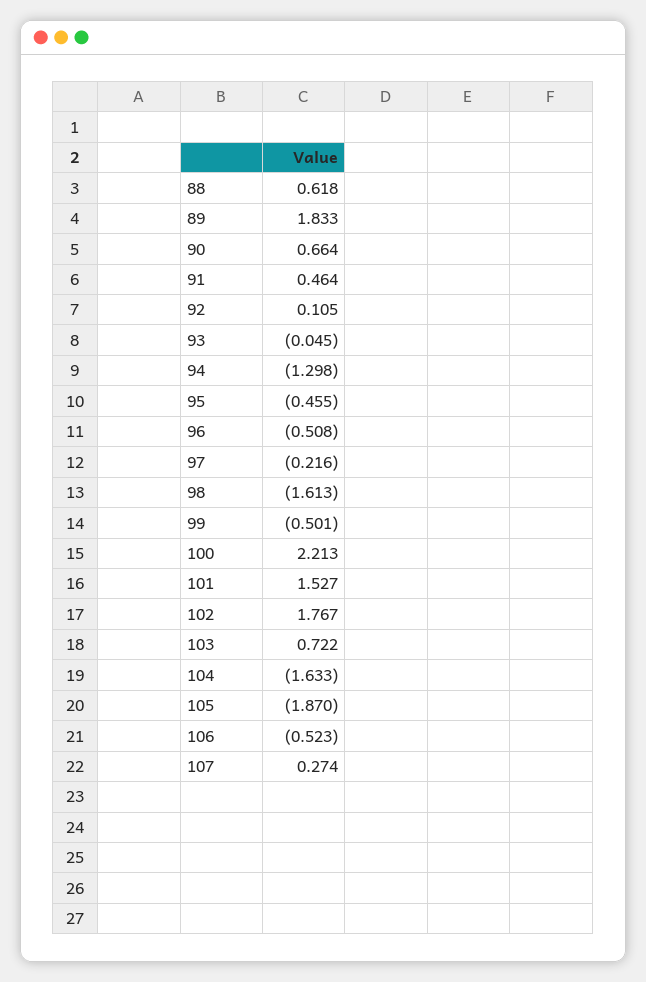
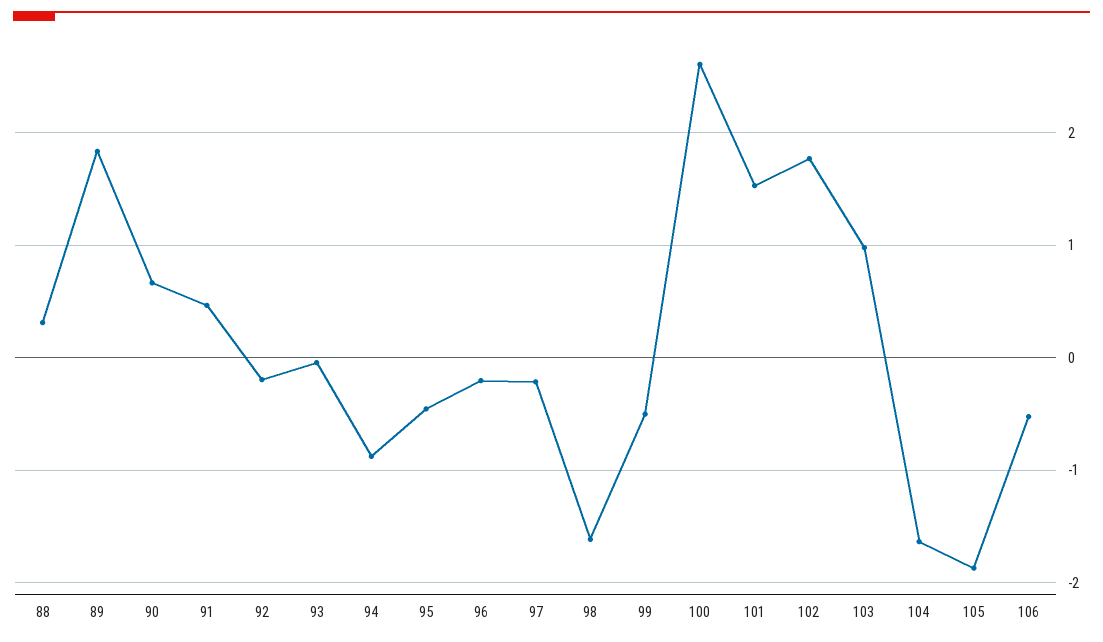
88: 0.618 -> 0.3
92: 0.105 -> -0.2
94: -1.298 -> -0.9
96: -0.508 -> -0.2
100: 2.213 -> 2.6
103: 0.722 -> 1
107: 0.274 -> none

